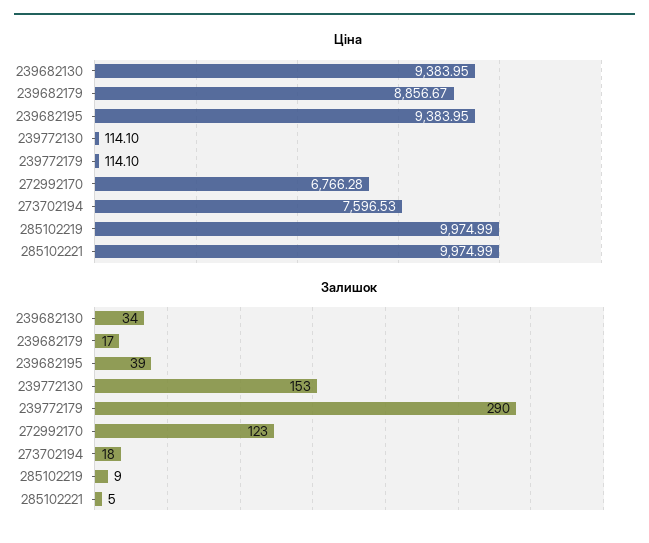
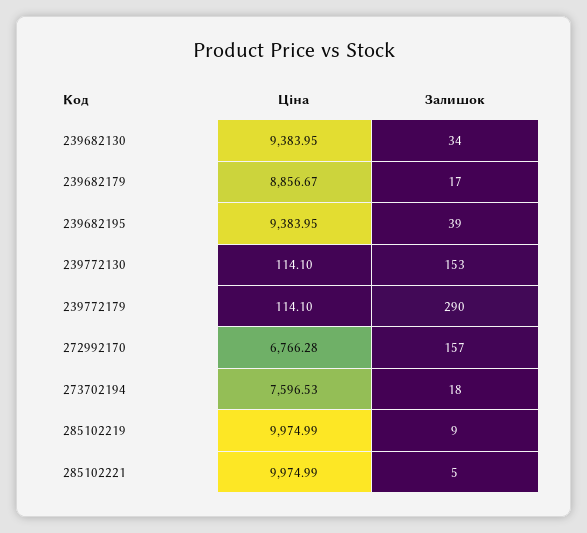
Залишок, 272992170: 123 -> 157

